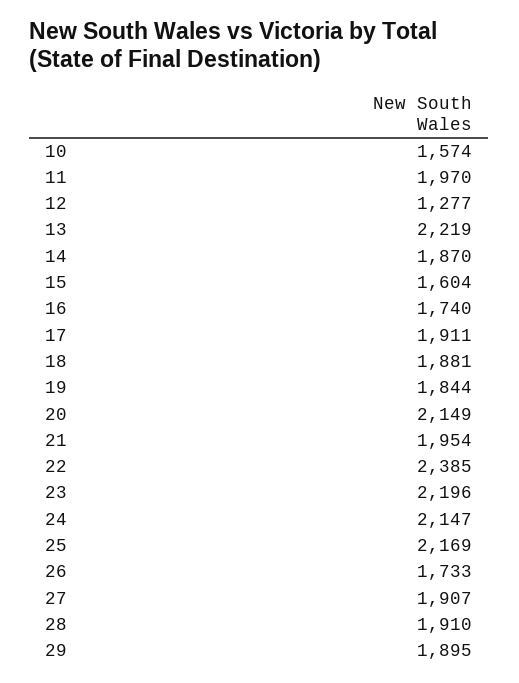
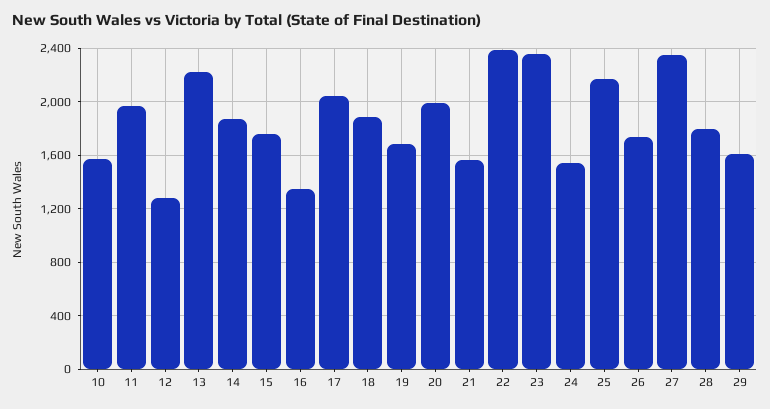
15: 1604 -> 1750
16: 1740 -> 1350
17: 1911 -> 2050
19: 1844 -> 1700
20: 2149 -> 2000
21: 1954 -> 1550
23: 2196 -> 2350
24: 2147 -> 1550
27: 1907 -> 2350
28: 1910 -> 1800
29: 1895 -> 1600

